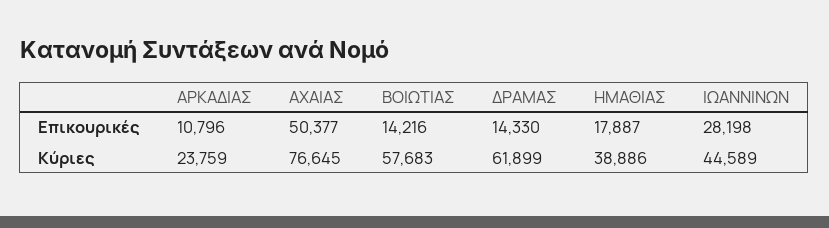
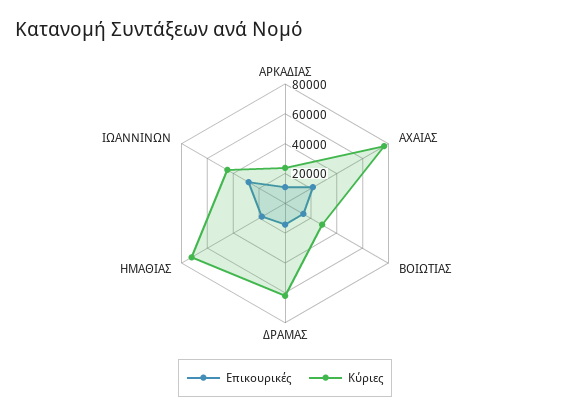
Επικουρικές, ΑΧΑΙΑΣ: 50377 -> 20000
Κύριες, ΒΟΙΩΤΙΑΣ: 57683 -> 30000
Κύριες, ΗΜΑΘΙΑΣ: 38886 -> 70000

